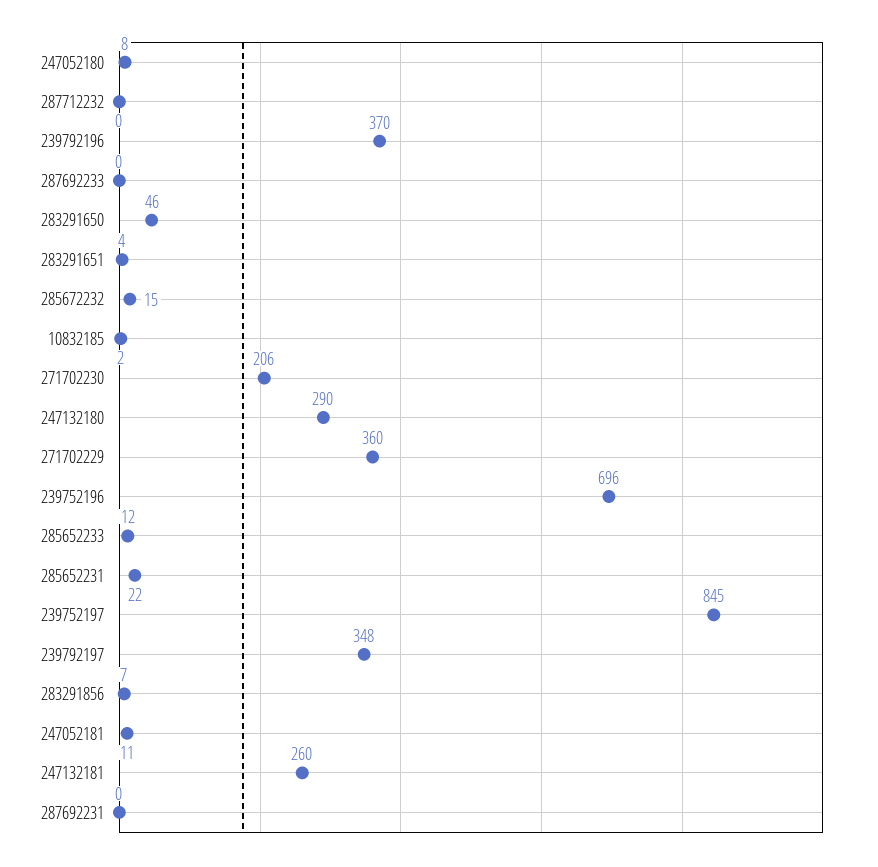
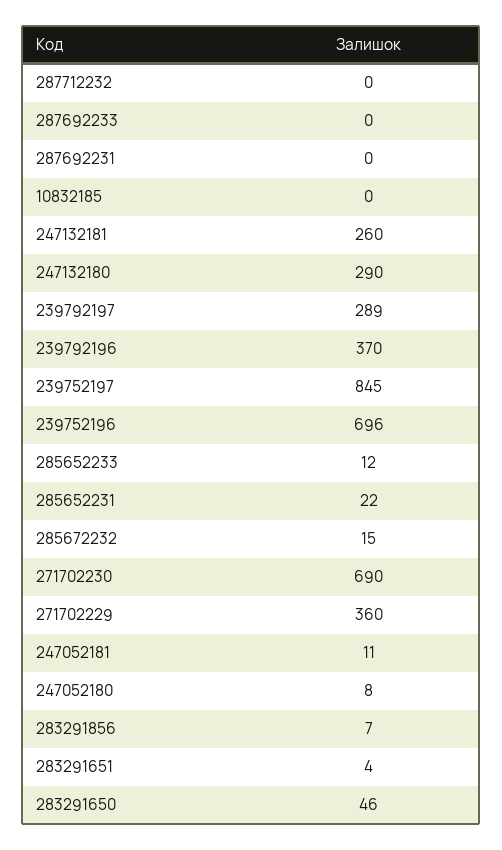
10832185: 2 -> 0
271702230: 206 -> 690
239792197: 348 -> 289

